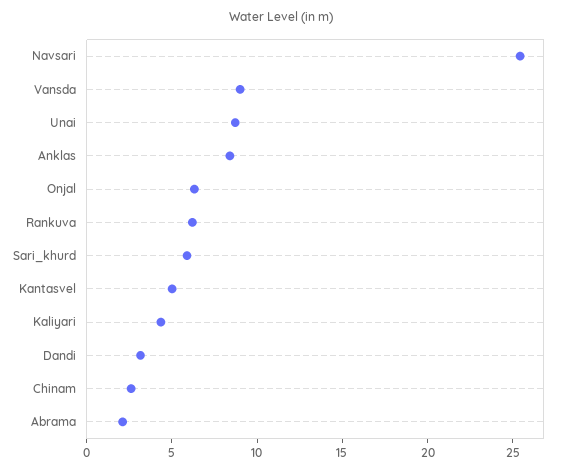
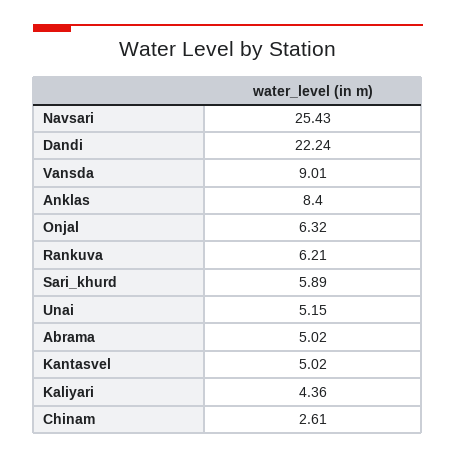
Unai: 9 -> 5.15
Dandi: 3 -> 22.24
Abrama: 2 -> 5.02

